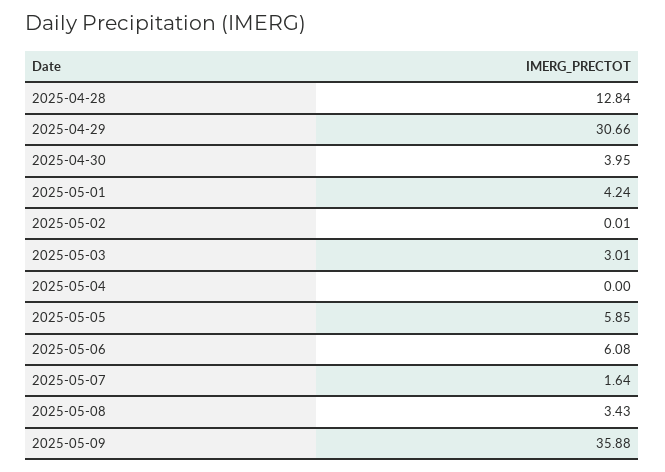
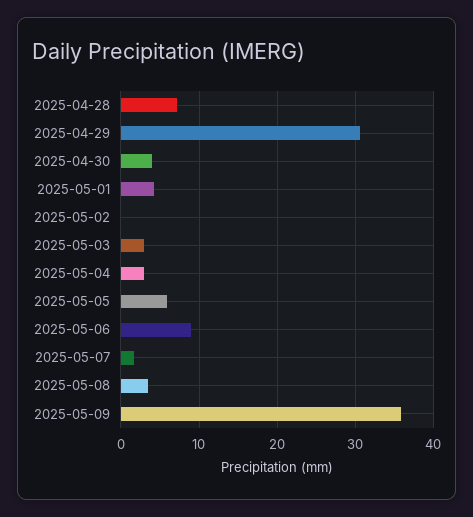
2025-04-28: 12.84 -> 7
2025-05-04: 0 -> 3
2025-05-06: 6.08 -> 9

